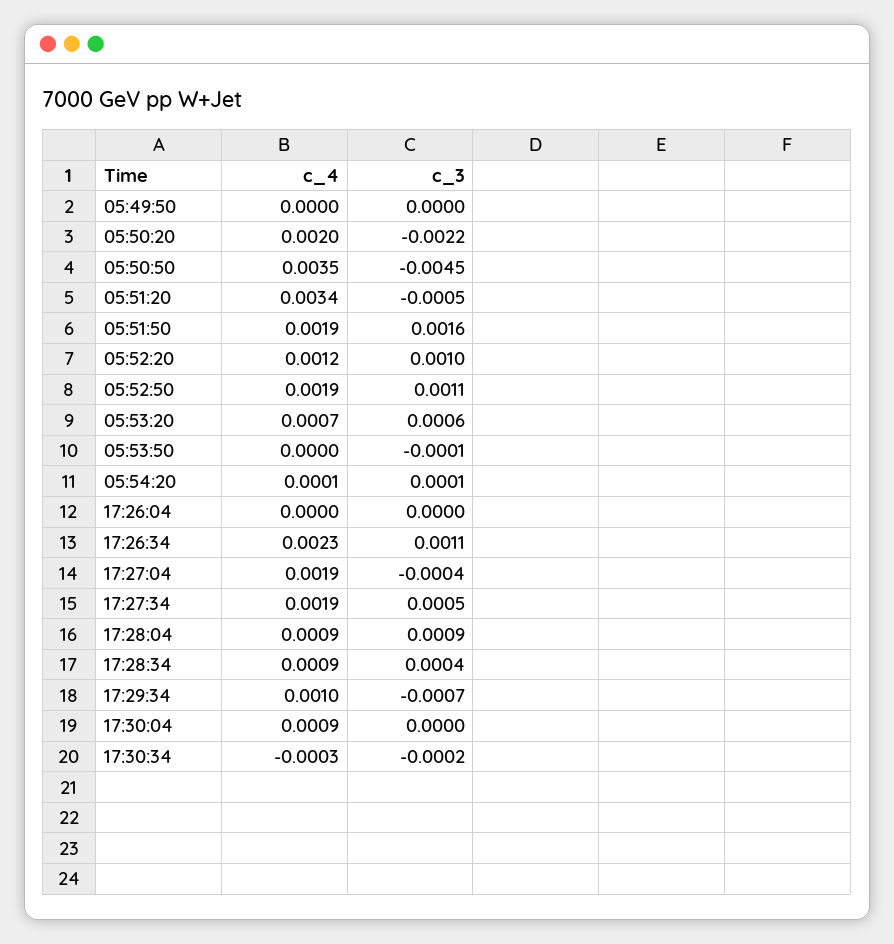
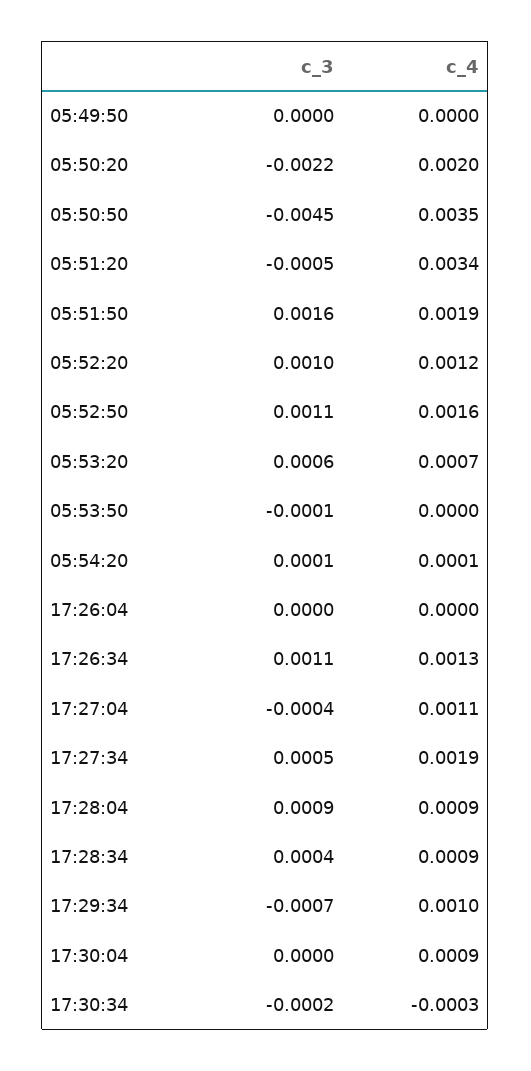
c_4, 05:52:50: 0.0019 -> 0.0016
c_4, 17:26:34: 0.0023 -> 0.0013
c_4, 17:27:04: 0.0019 -> 0.0011

